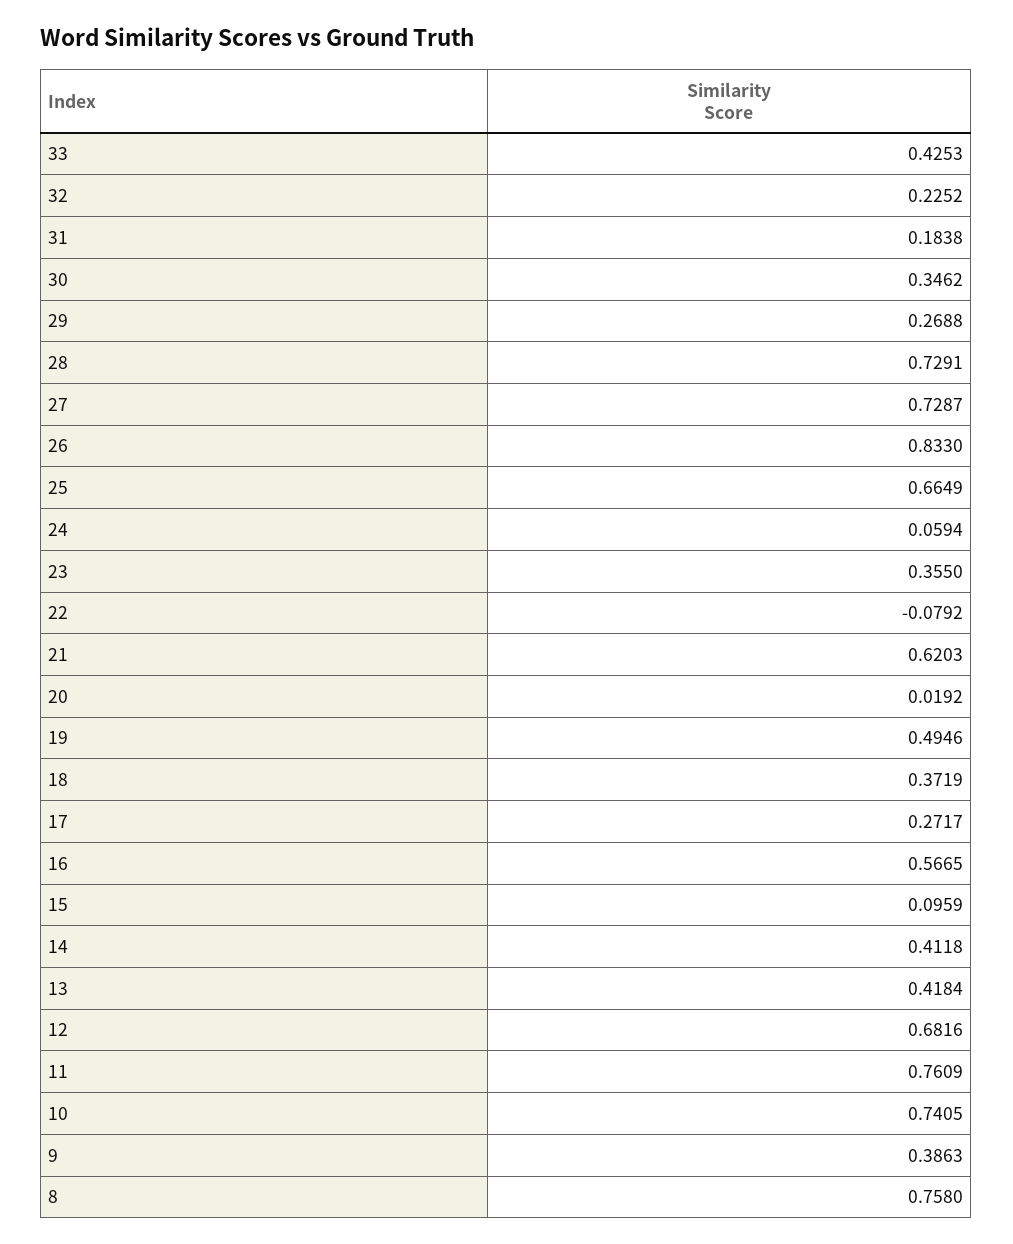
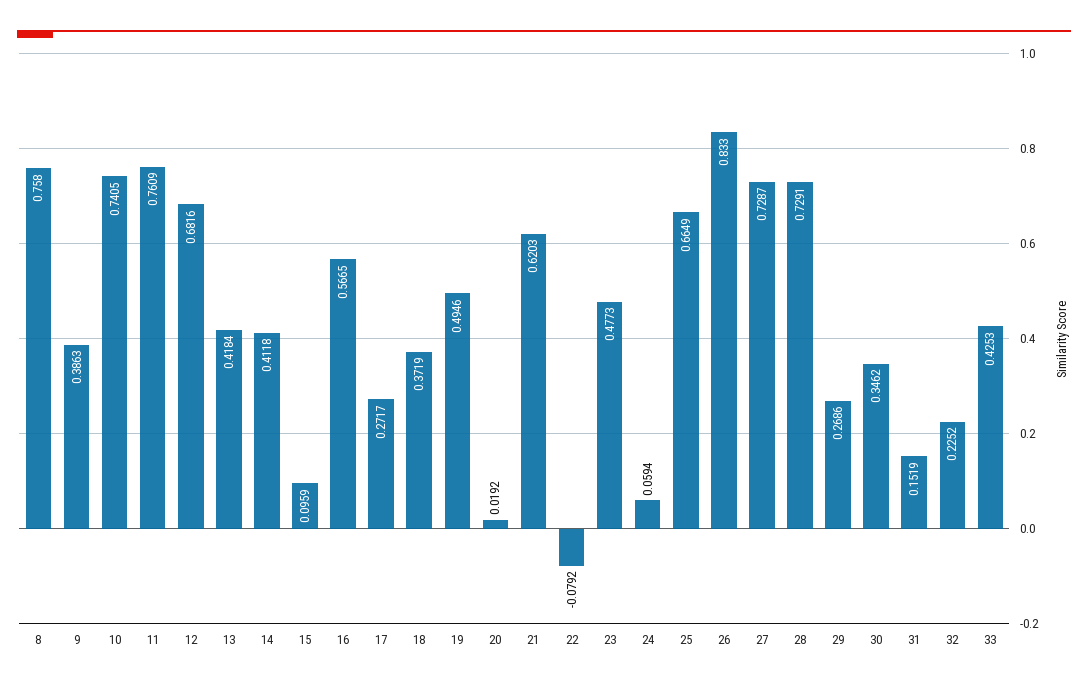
31: 0.1838 -> 0.1519
29: 0.2688 -> 0.2686
23: 0.355 -> 0.4773

